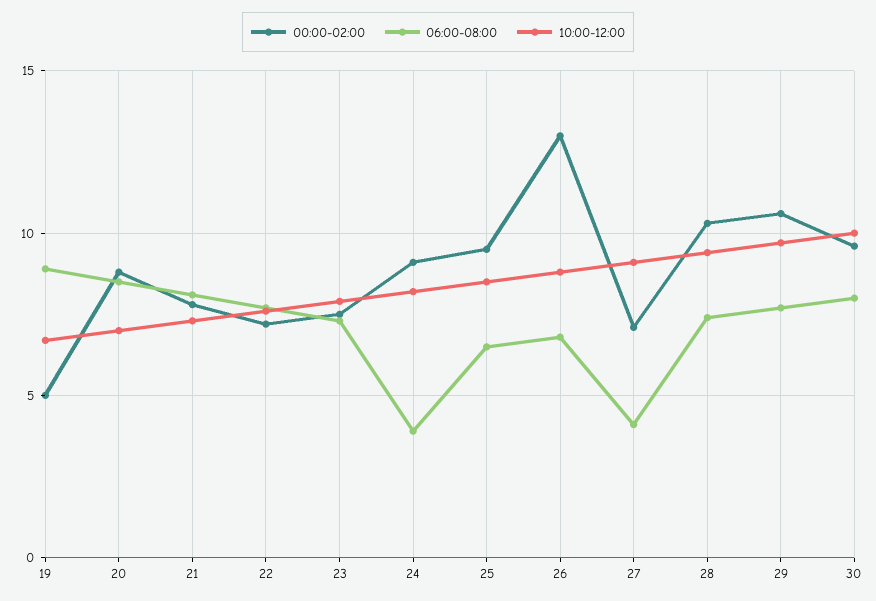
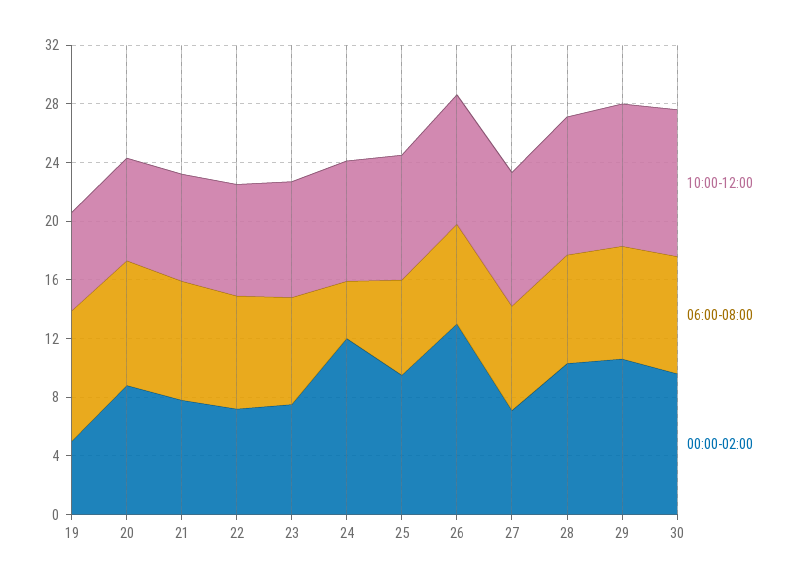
00:00-02:00, 24: 9 -> 12
06:00-08:00, 27: 4 -> 7

